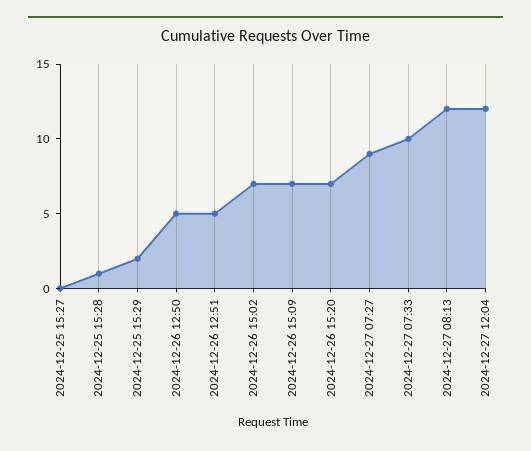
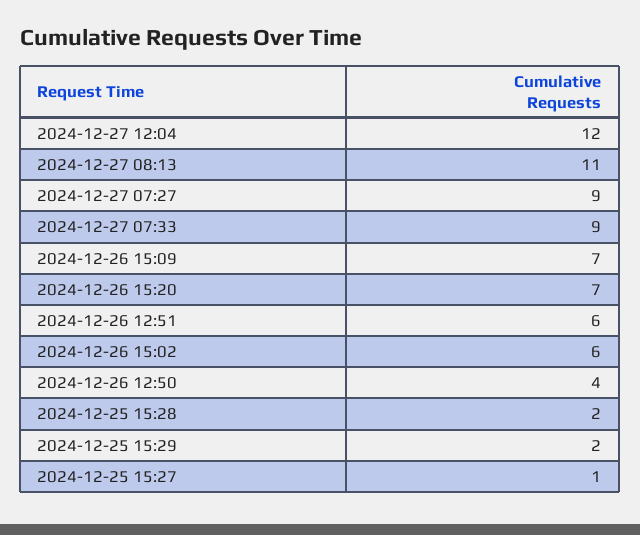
2024-12-25 15:27: 0 -> 1
2024-12-25 15:28: 1 -> 2
2024-12-26 12:50: 5 -> 4
2024-12-26 12:51: 5 -> 6
2024-12-26 15:02: 7 -> 6
2024-12-27 07:33: 10 -> 9
2024-12-27 08:13: 12 -> 11

